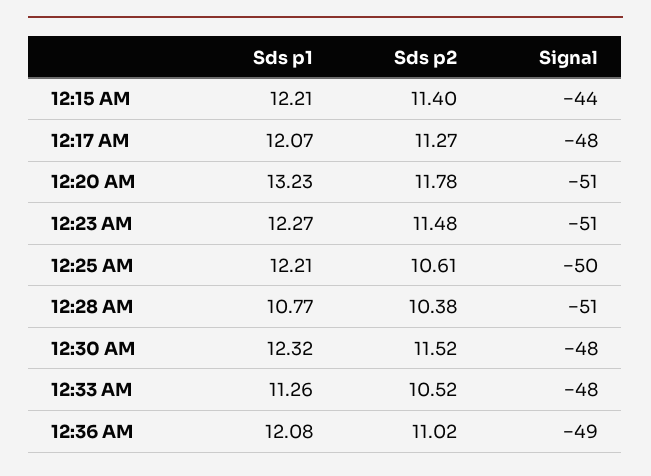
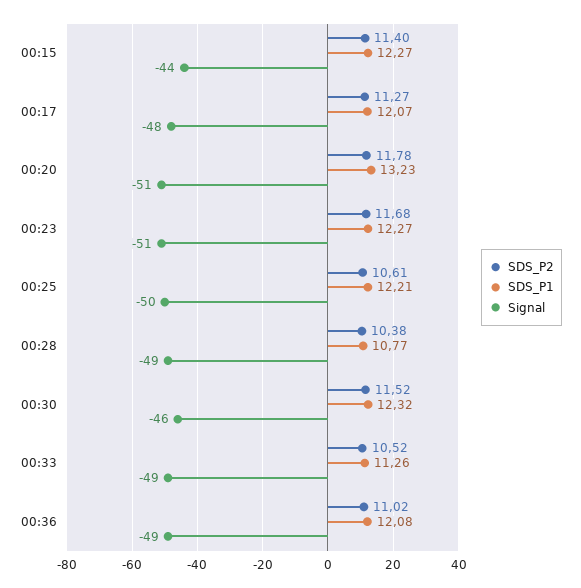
Sds p1, 12:15 AM: 12.21 -> 12.27
Sds p2, 12:23 AM: 11.48 -> 11.68
Signal, 12:28 AM: -51 -> -49
Signal, 12:30 AM: -48 -> -46
Signal, 12:33 AM: -48 -> -49

